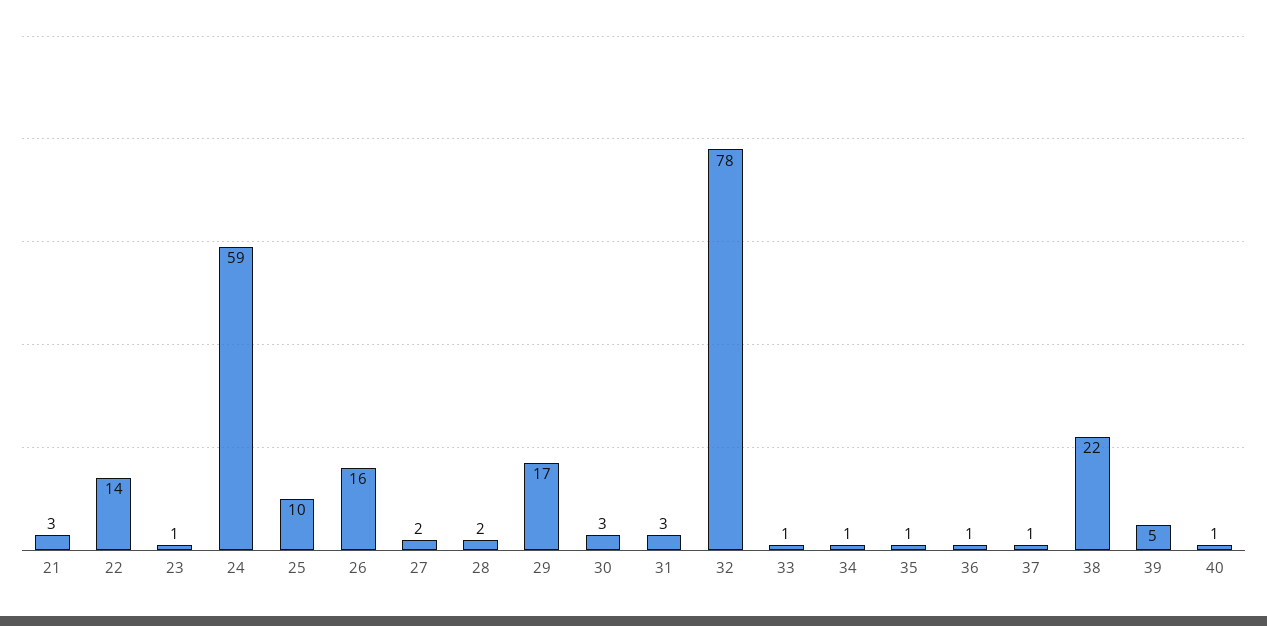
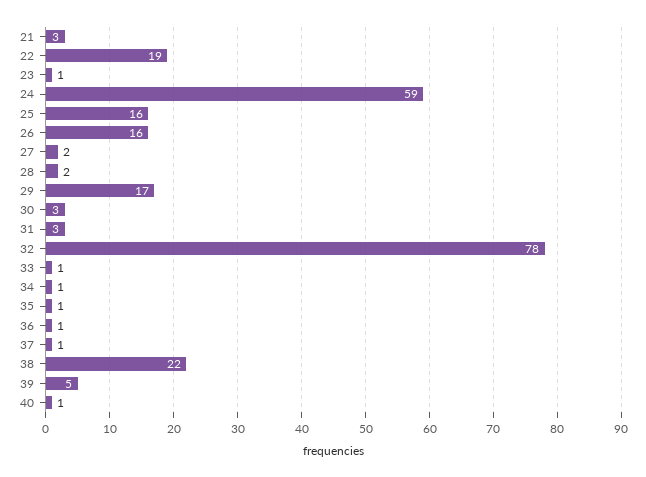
22: 14 -> 19
25: 10 -> 16

